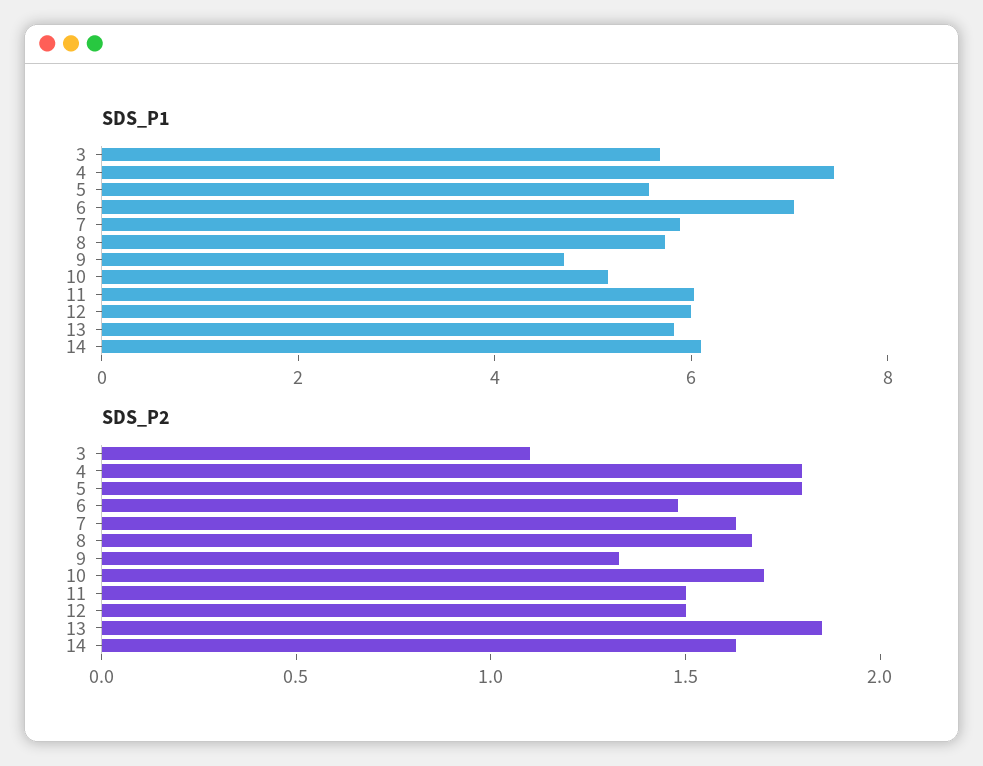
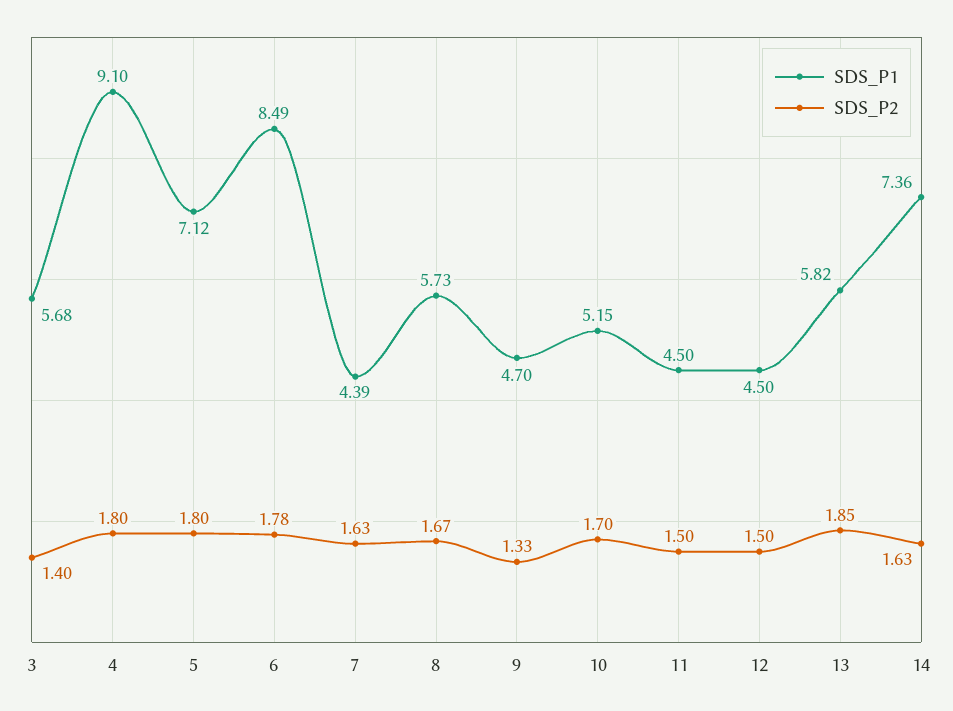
SDS_P1, 4: 7.5 -> 9.1
SDS_P1, 5: 5.5 -> 7.12
SDS_P1, 6: 7 -> 8.49
SDS_P1, 7: 6 -> 4.39
SDS_P1, 11: 6 -> 4.5
SDS_P1, 12: 6 -> 4.5
SDS_P1, 14: 6 -> 7.36
SDS_P2, 3: 1.1 -> 1.4
SDS_P2, 6: 1.5 -> 1.78

